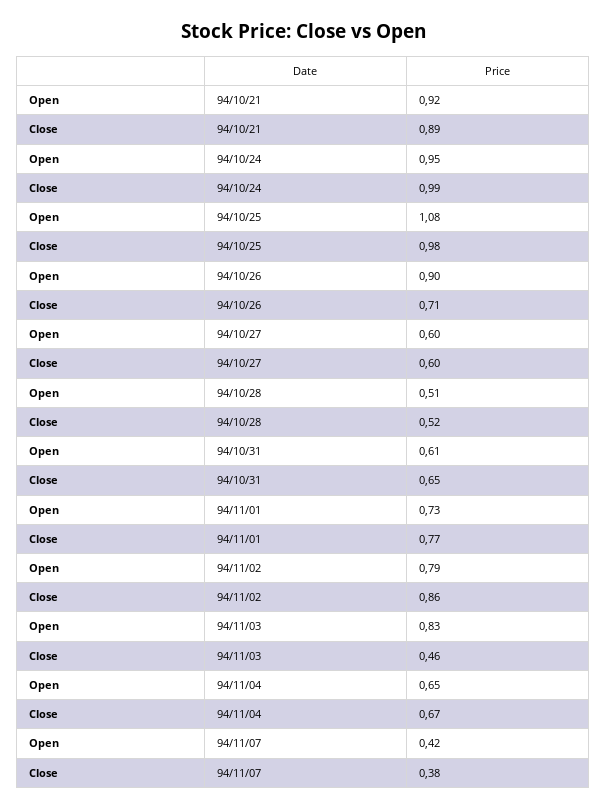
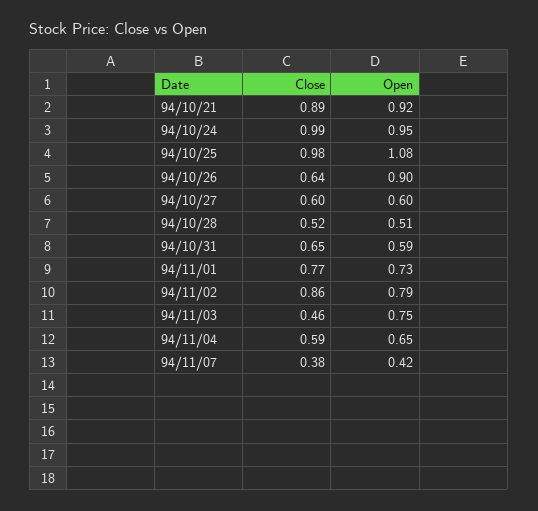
Close, 94/10/26: 0.71 -> 0.64
Open, 94/10/31: 0.61 -> 0.59
Open, 94/11/03: 0.83 -> 0.75
Close, 94/11/04: 0.67 -> 0.59

